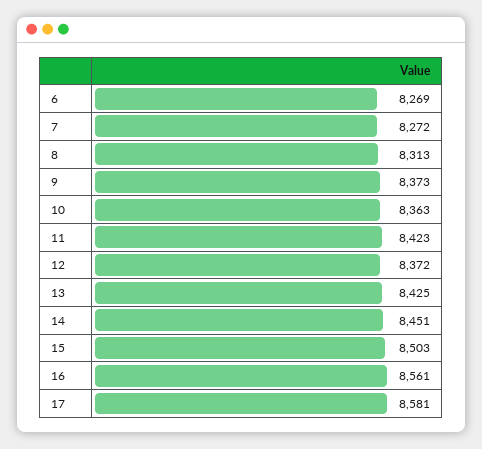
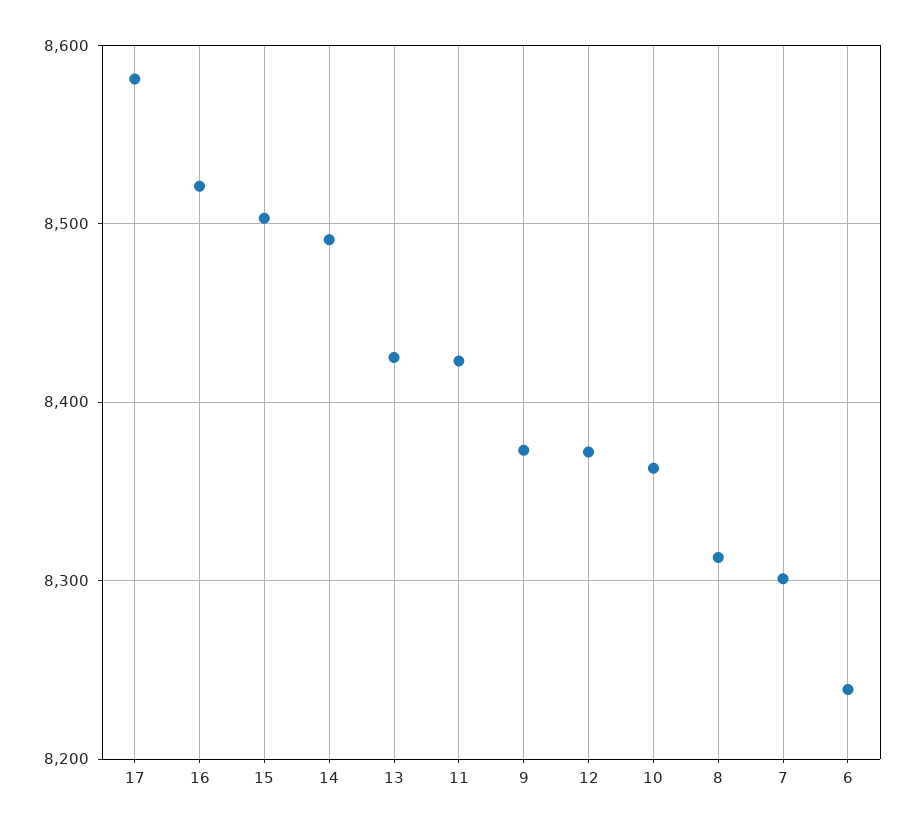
6: 8269 -> 8240
7: 8272 -> 8300
14: 8451 -> 8490
16: 8561 -> 8520

